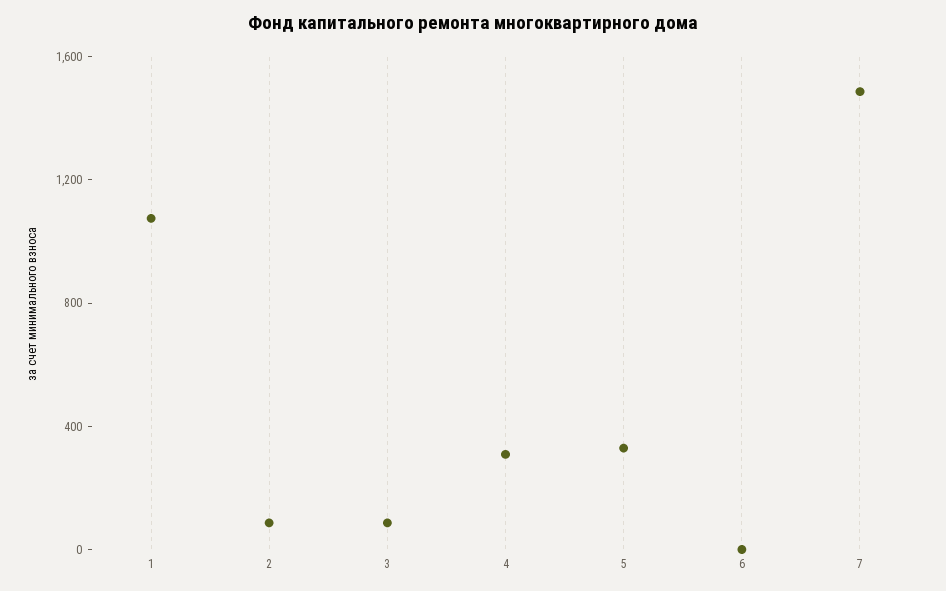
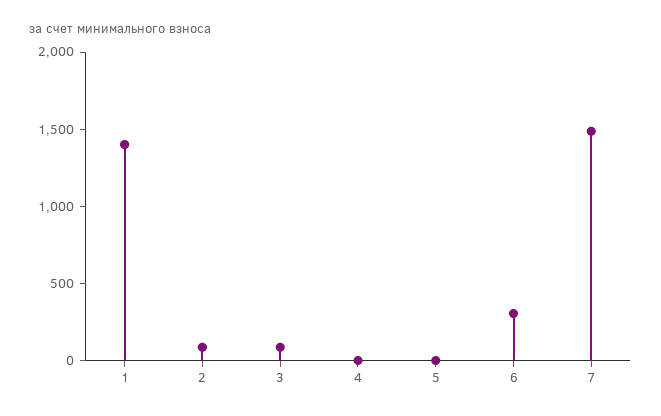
1: 1100 -> 1400
4: 300 -> 0
5: 300 -> 0
6: 0 -> 300

